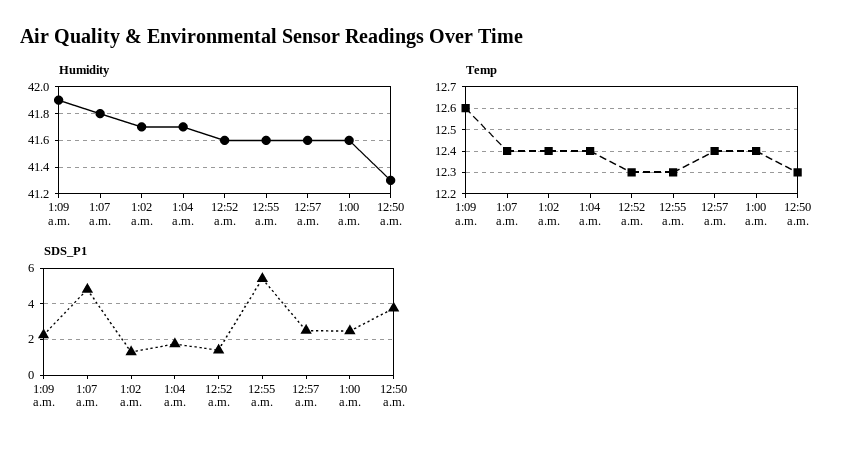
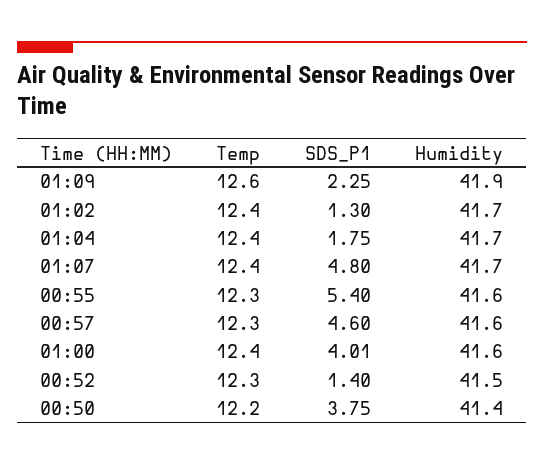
Humidity, 1:07 a.m.: 41.8 -> 41.7
Humidity, 12:52 a.m.: 41.6 -> 41.5
Humidity, 12:50 a.m.: 41.3 -> 41.4
Temp, 12:57 a.m.: 12.4 -> 12.3
Temp, 12:50 a.m.: 12.3 -> 12.2
SDS_P1, 12:57 a.m.: 2.5 -> 4.6
SDS_P1, 1:00 a.m.: 2.5 -> 4.01

